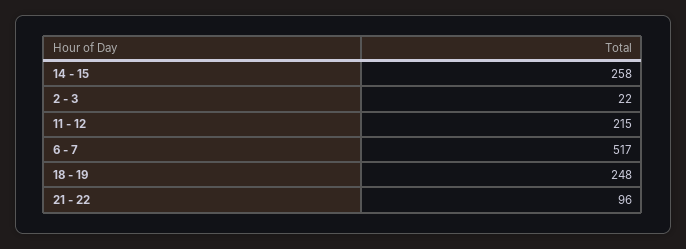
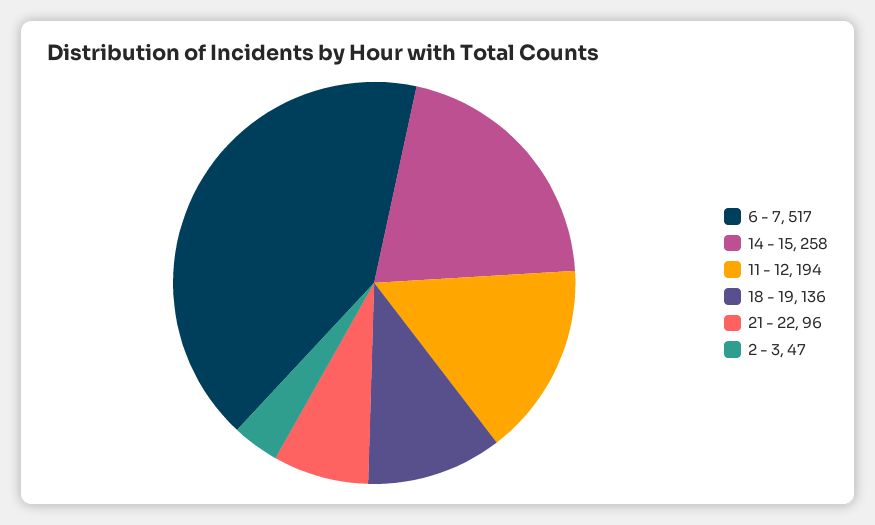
2 - 3: 22 -> 47
11 - 12: 215 -> 194
18 - 19: 248 -> 136

